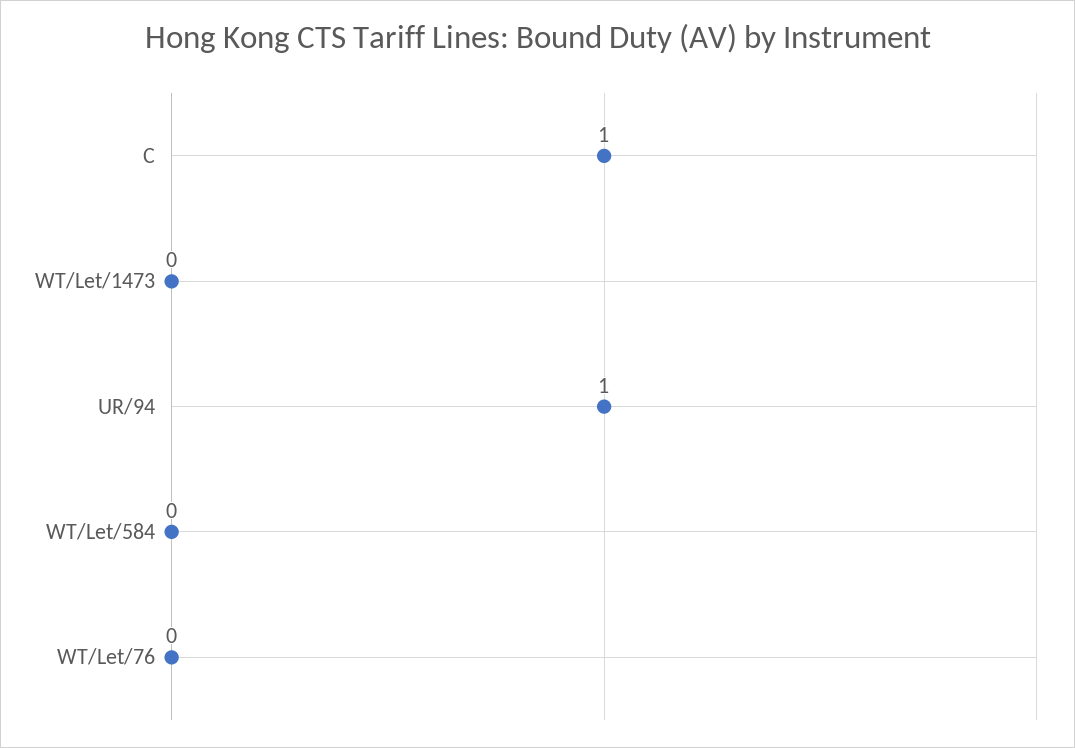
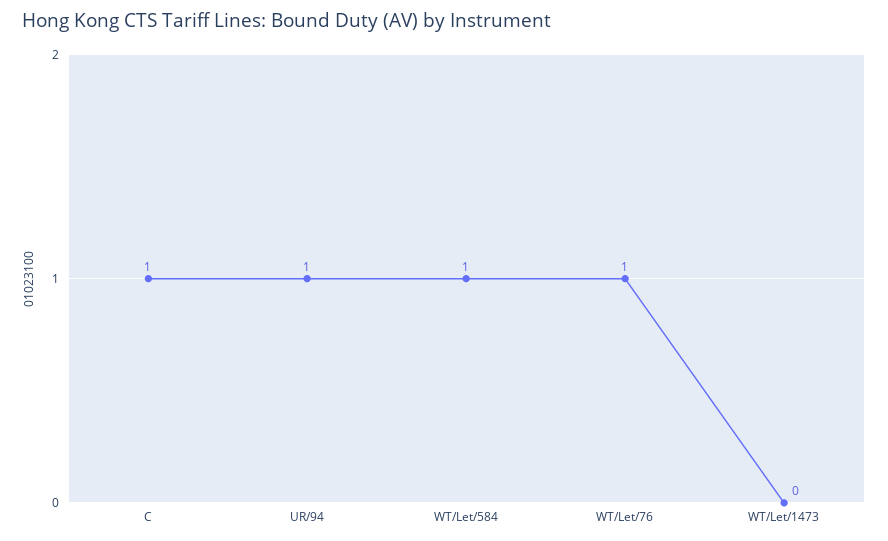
WT/Let/584: 0 -> 1
WT/Let/76: 0 -> 1

